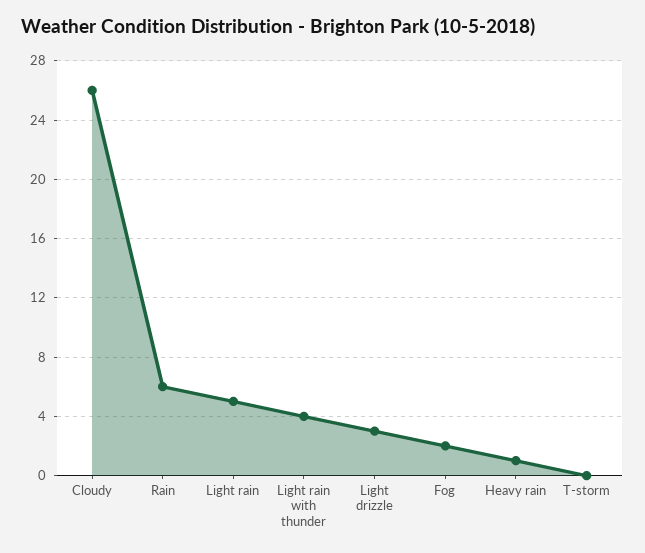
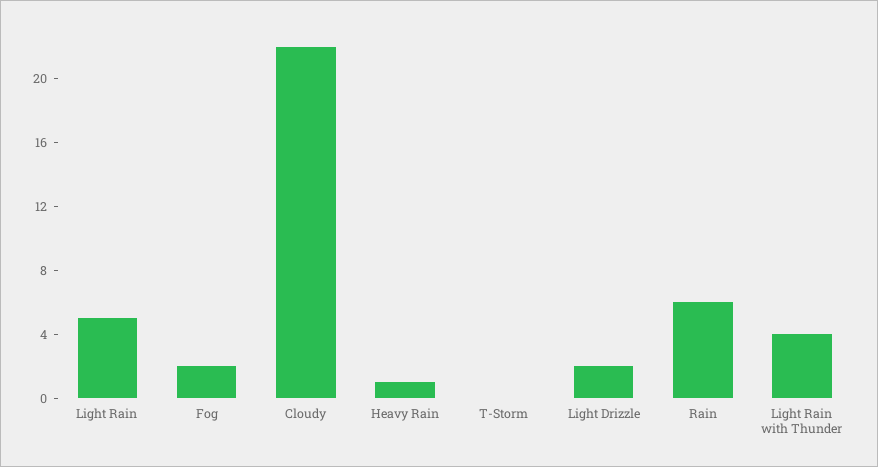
Cloudy: 26 -> 22
Light drizzle: 3 -> 2

